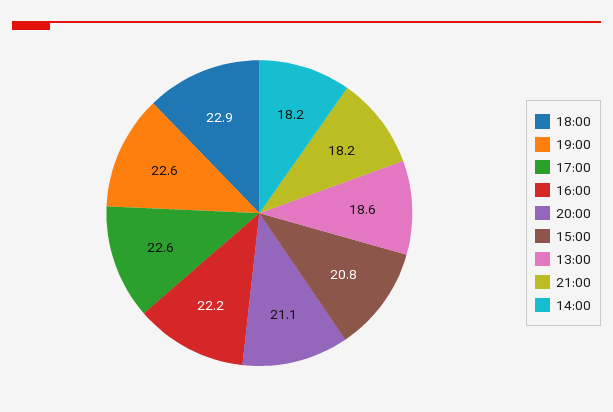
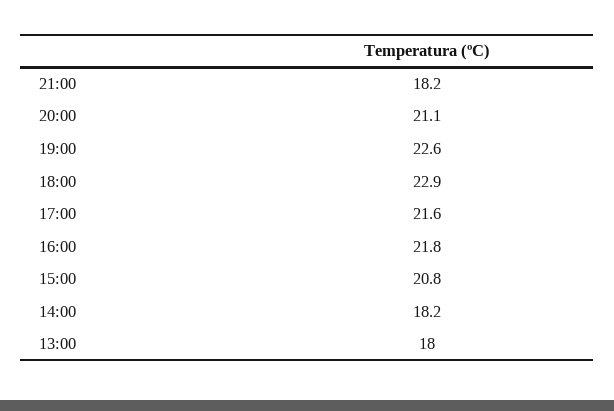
17:00: 22.6 -> 21.6
16:00: 22.2 -> 21.8
13:00: 18.6 -> 18

